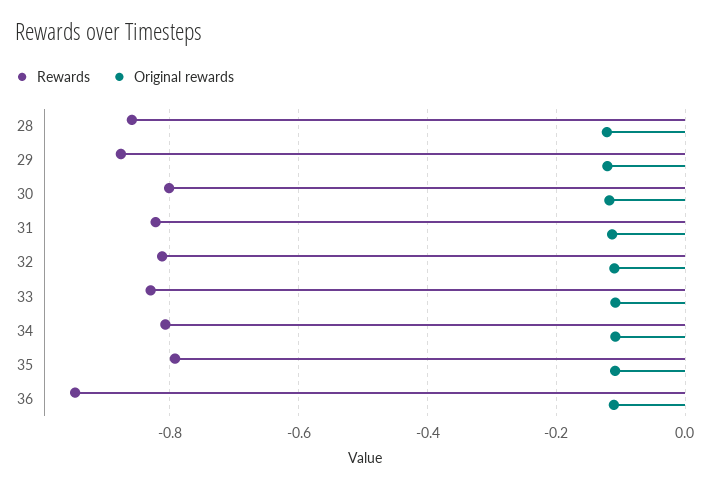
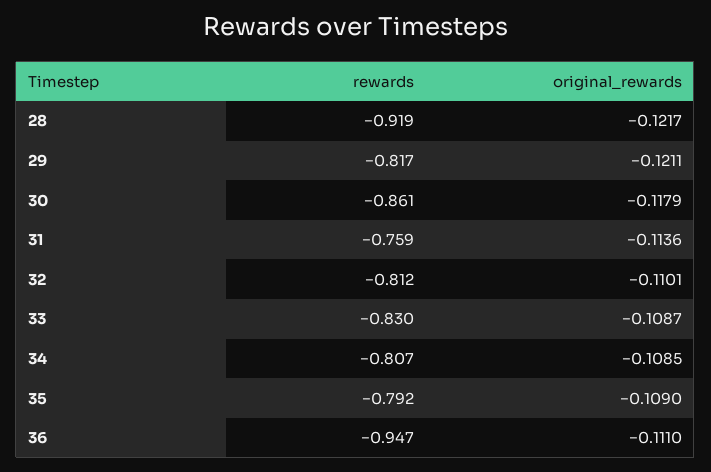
Rewards, 28: -0.86 -> -0.919
Rewards, 29: -0.88 -> -0.817
Rewards, 30: -0.8 -> -0.861
Rewards, 31: -0.82 -> -0.759

